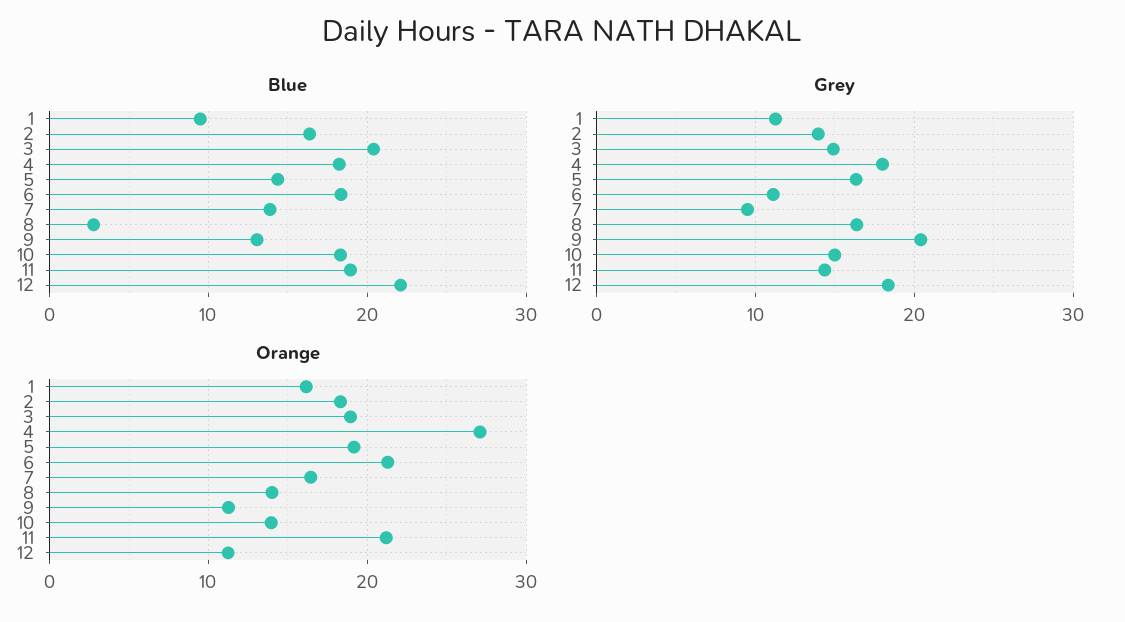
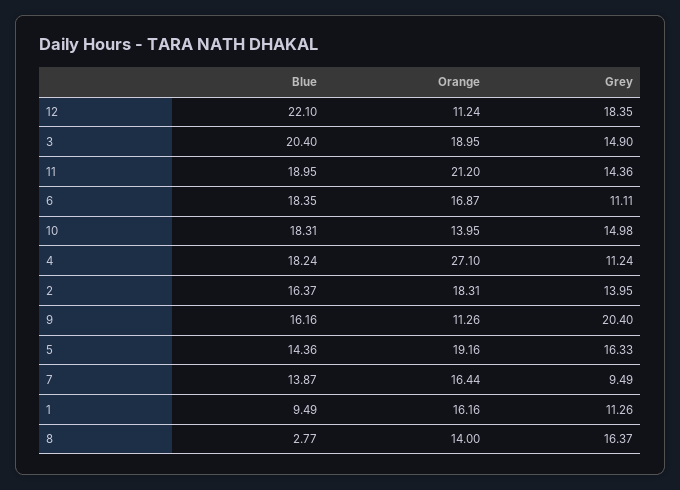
Blue, 9: 13 -> 16.16
Grey, 4: 18 -> 11.24
Orange, 6: 21 -> 16.87

